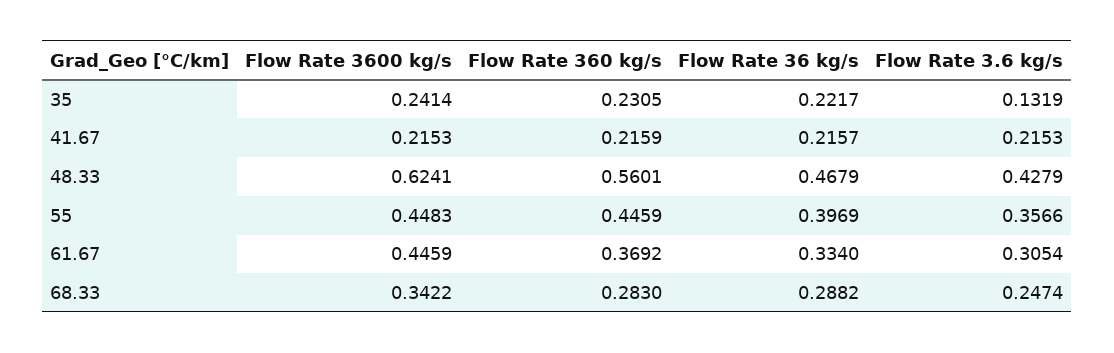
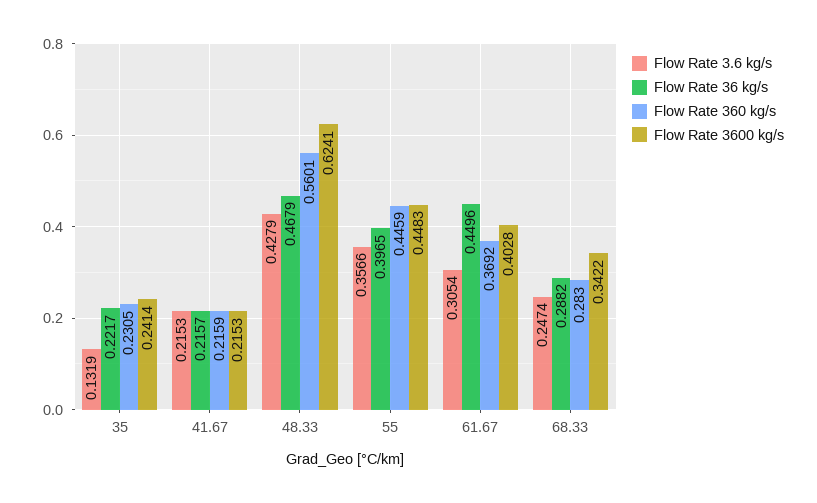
Flow Rate 36 kg/s, 55: 0.3969 -> 0.3965
Flow Rate 3600 kg/s, 61.67: 0.4459 -> 0.4028
Flow Rate 36 kg/s, 61.67: 0.334 -> 0.4496

